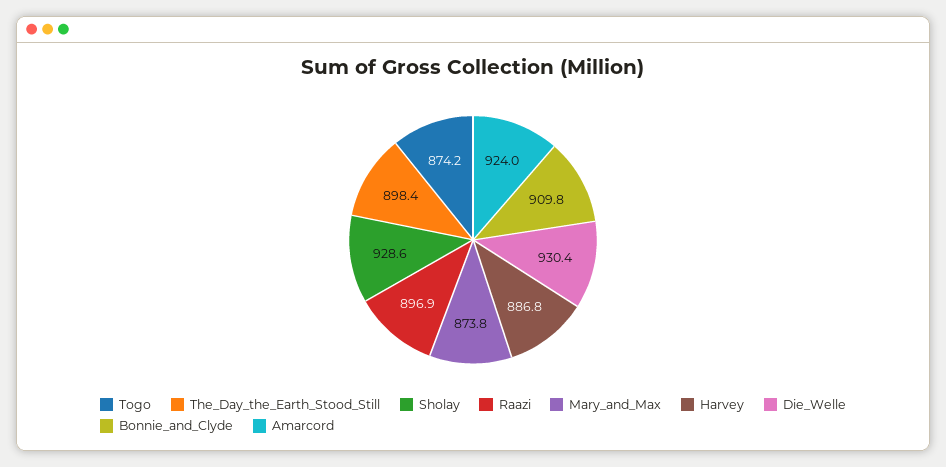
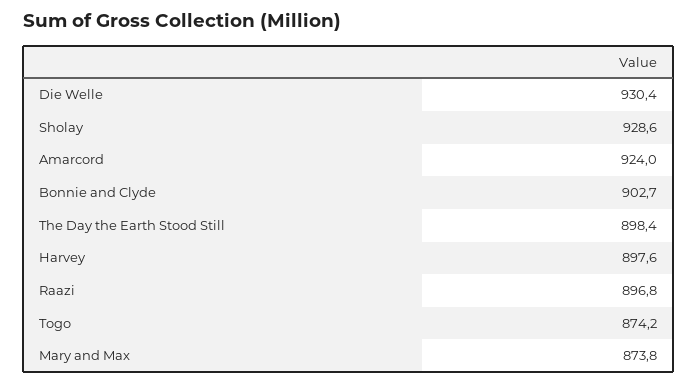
Raazi: 896.9 -> 896.8
Harvey: 886.8 -> 897.6
Bonnie_and_Clyde: 909.8 -> 902.7

